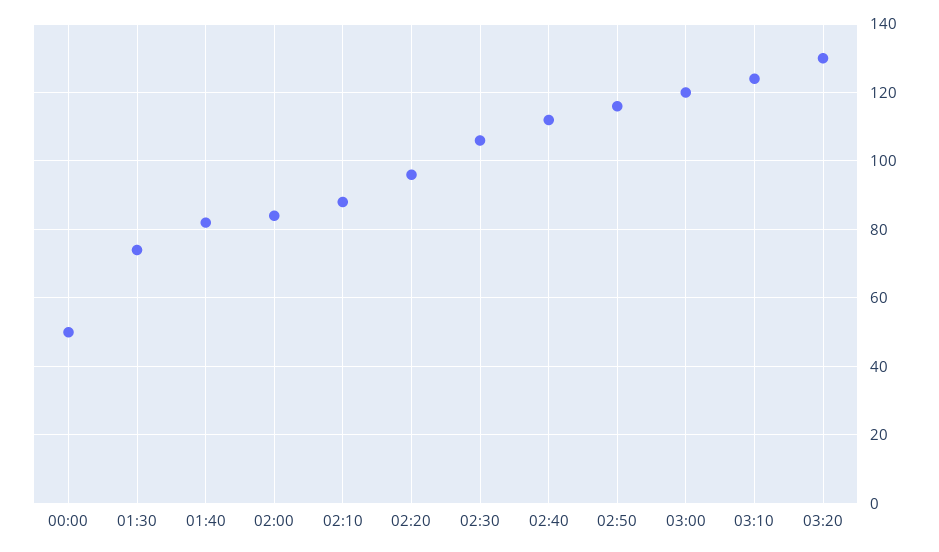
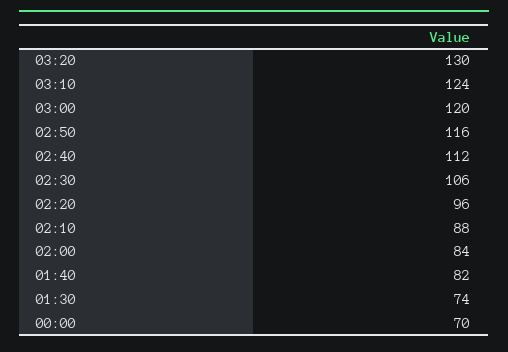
00:00: 50 -> 70

